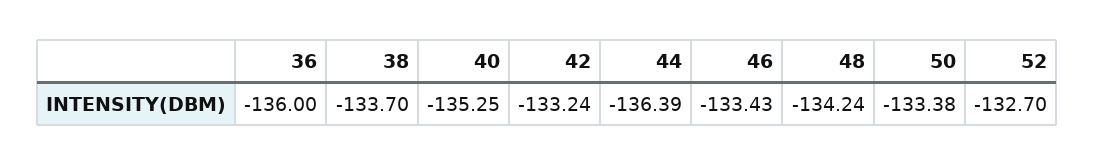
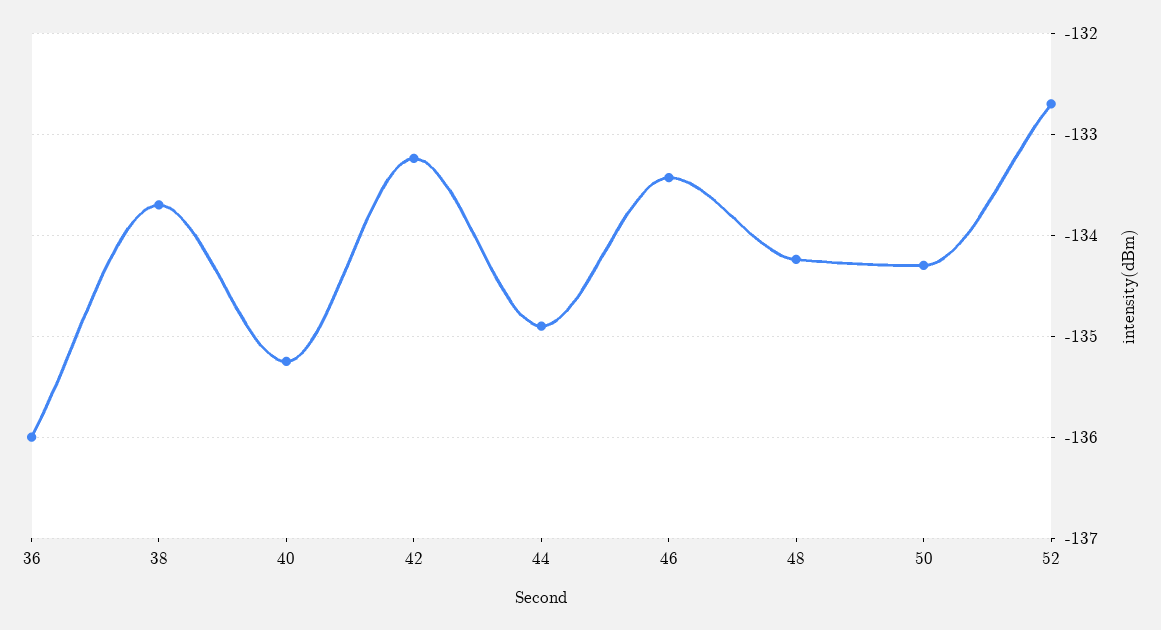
44: -136.39 -> -134.9
50: -133.38 -> -134.3

